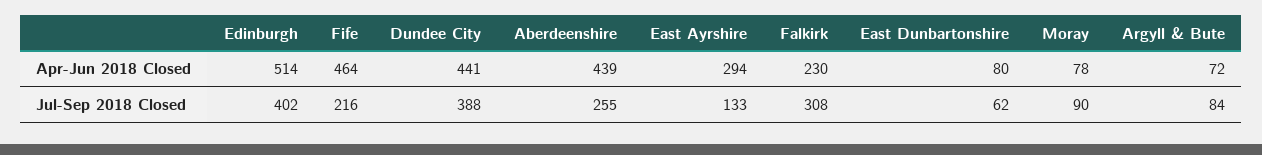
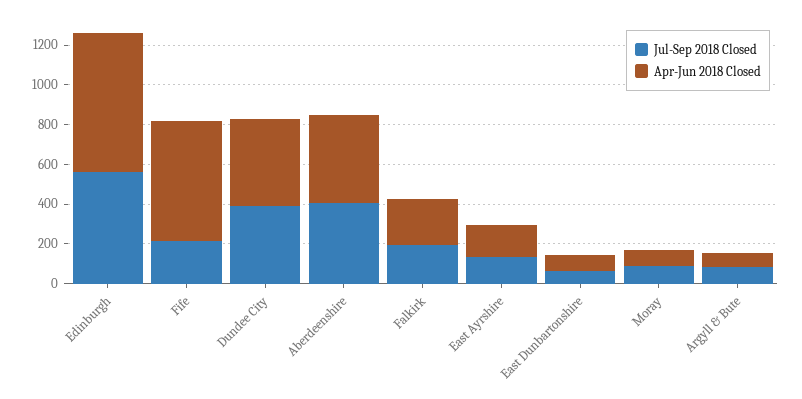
Apr-Jun 2018 Closed, Edinburgh: 514 -> 700
Apr-Jun 2018 Closed, Fife: 464 -> 600
Apr-Jun 2018 Closed, East Ayrshire: 294 -> 150
Jul-Sep 2018 Closed, Edinburgh: 402 -> 550
Jul-Sep 2018 Closed, Aberdeenshire: 255 -> 400
Jul-Sep 2018 Closed, Falkirk: 308 -> 200

